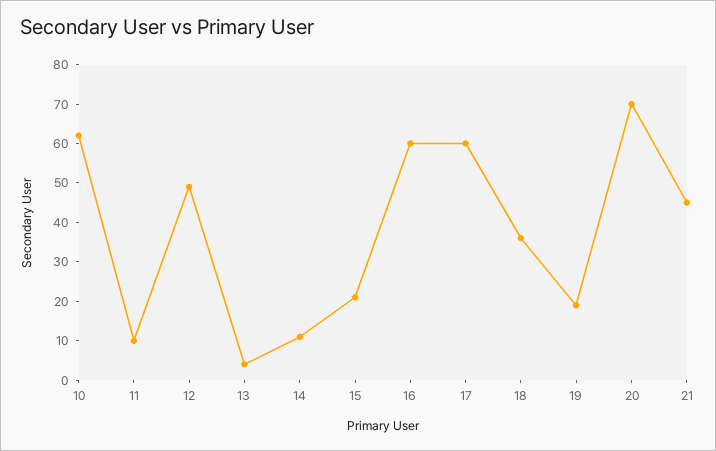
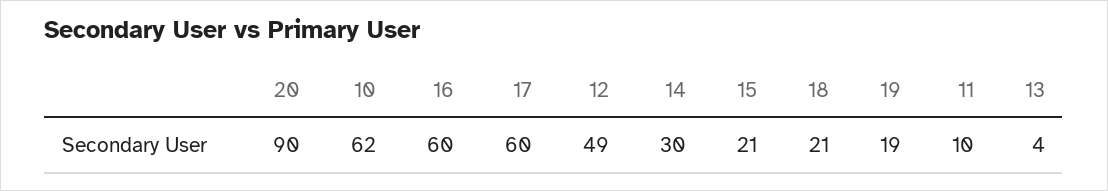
14: 10 -> 30
18: 35 -> 21
20: 70 -> 90
21: 45 -> none

